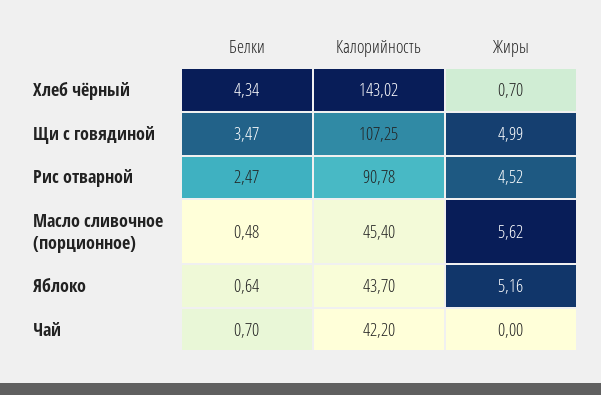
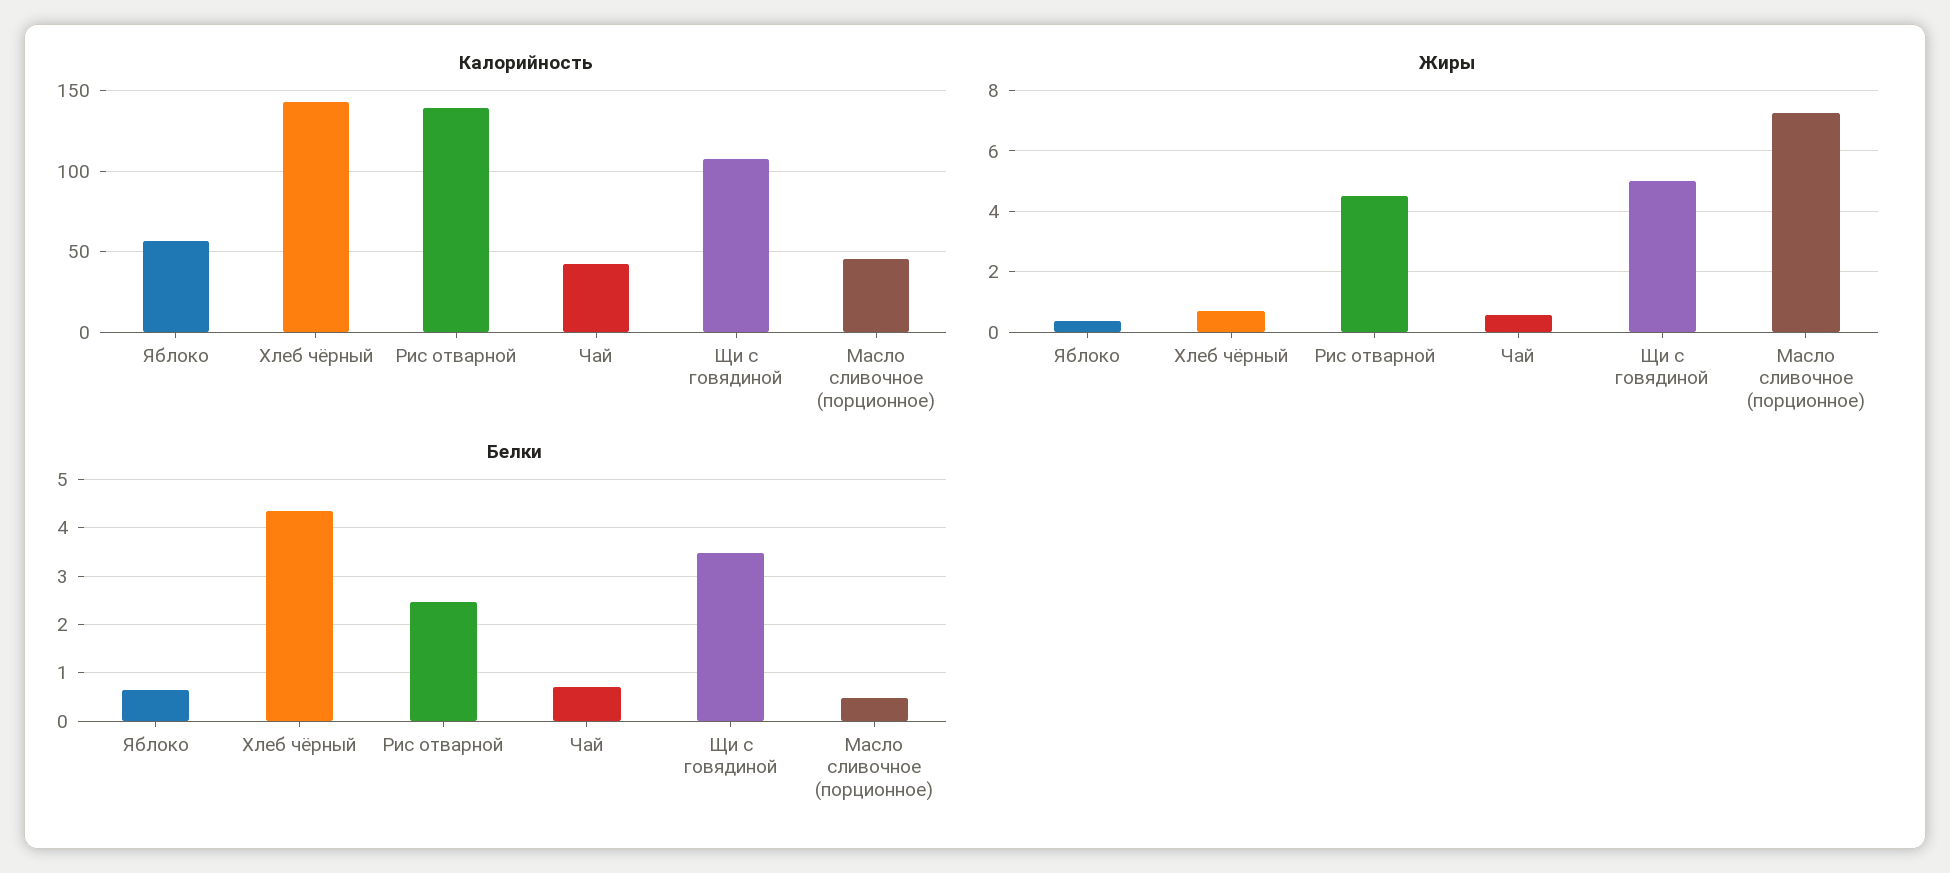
Калорийность, Рис отварной: 90.78 -> 140
Жиры, Масло сливочное (порционное): 5.62 -> 7.2
Калорийность, Яблоко: 43.7 -> 55
Жиры, Яблоко: 5.16 -> 0.4
Жиры, Чай: 0 -> 0.6

